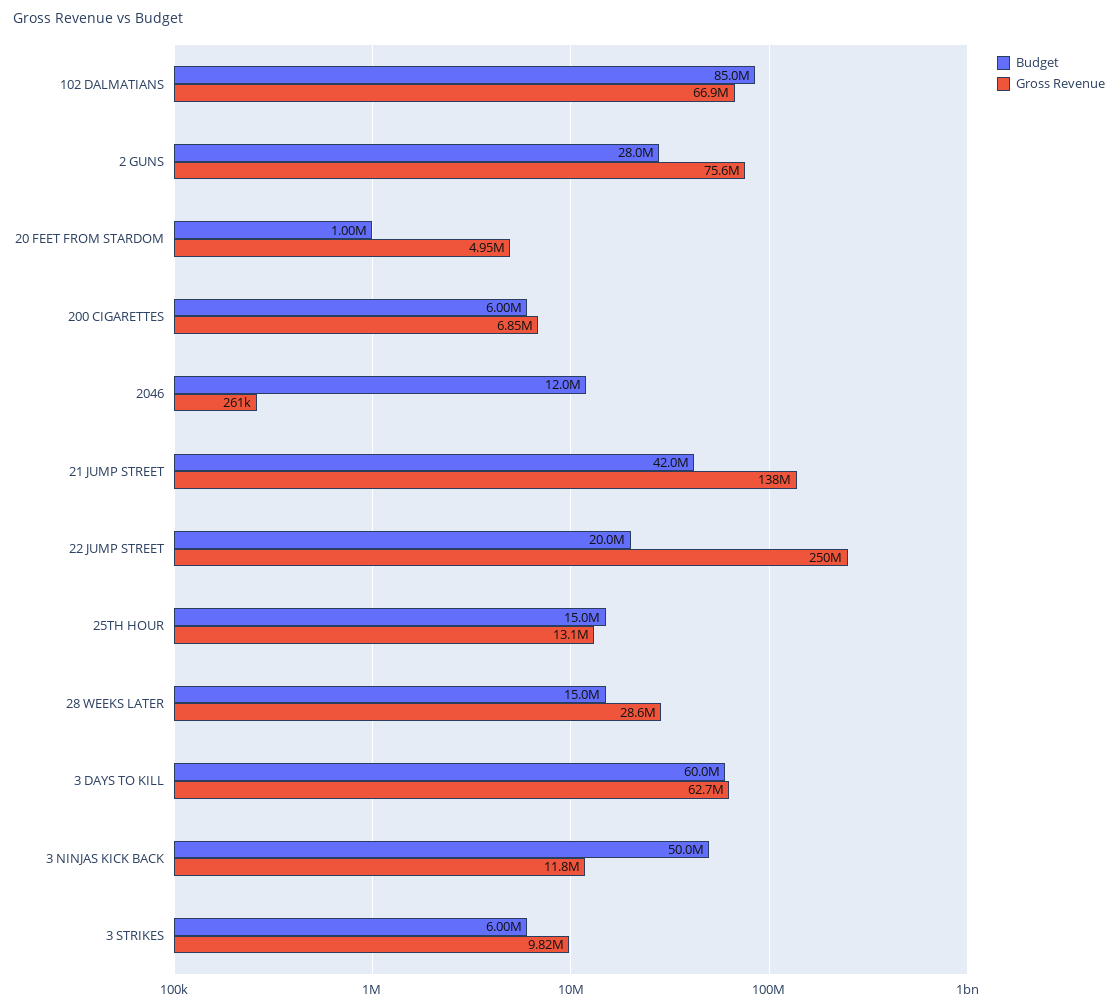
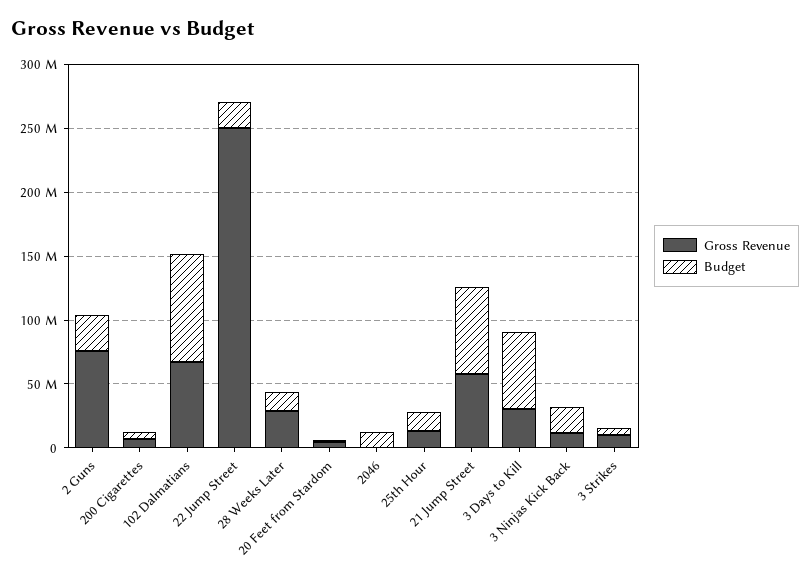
Budget, 21 JUMP STREET: 42000000 -> 70000000
Gross Revenue, 21 JUMP STREET: 138000000 -> 60000000
Gross Revenue, 3 DAYS TO KILL: 62700000 -> 30000000
Budget, 3 NINJAS KICK BACK: 50000000 -> 20000000

